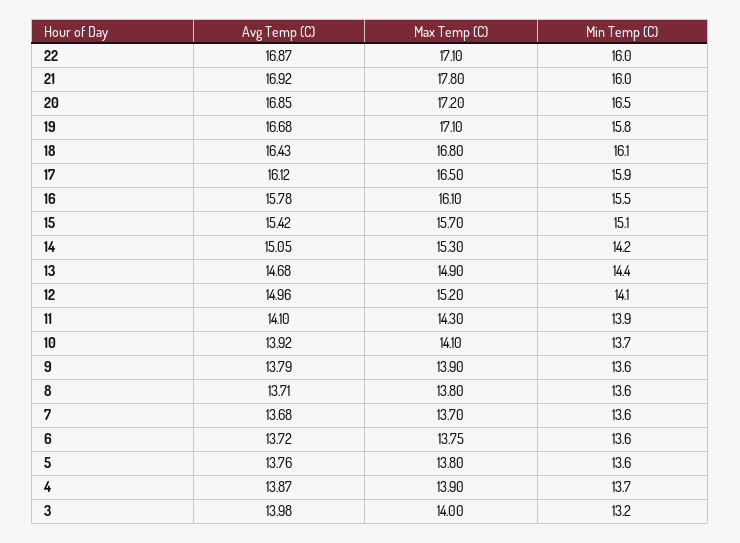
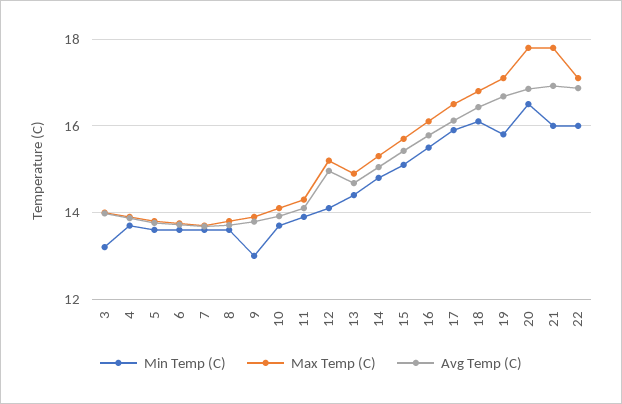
Max Temp (C), 20: 17.2 -> 17.8
Min Temp (C), 14: 14.2 -> 14.8
Min Temp (C), 9: 13.6 -> 13

